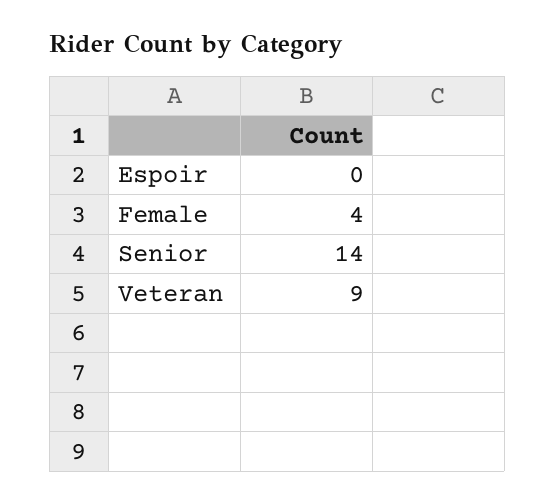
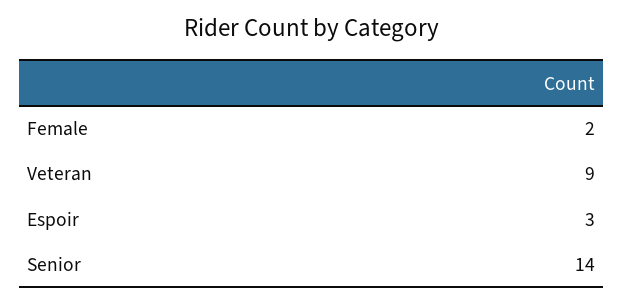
Espoir: 0 -> 3
Female: 4 -> 2

